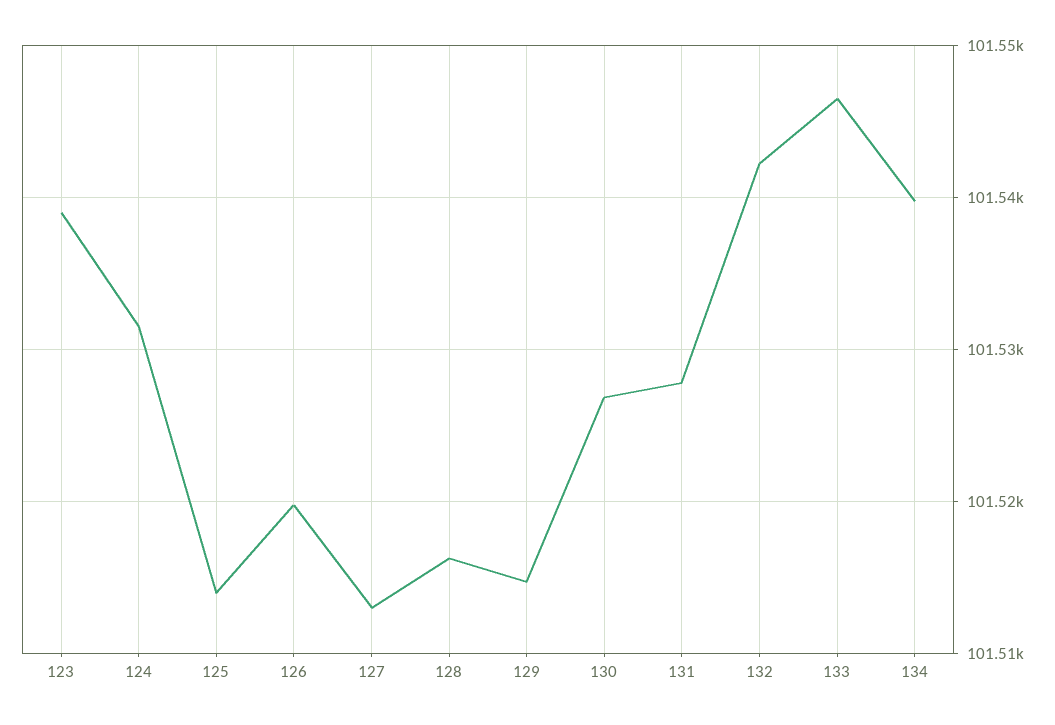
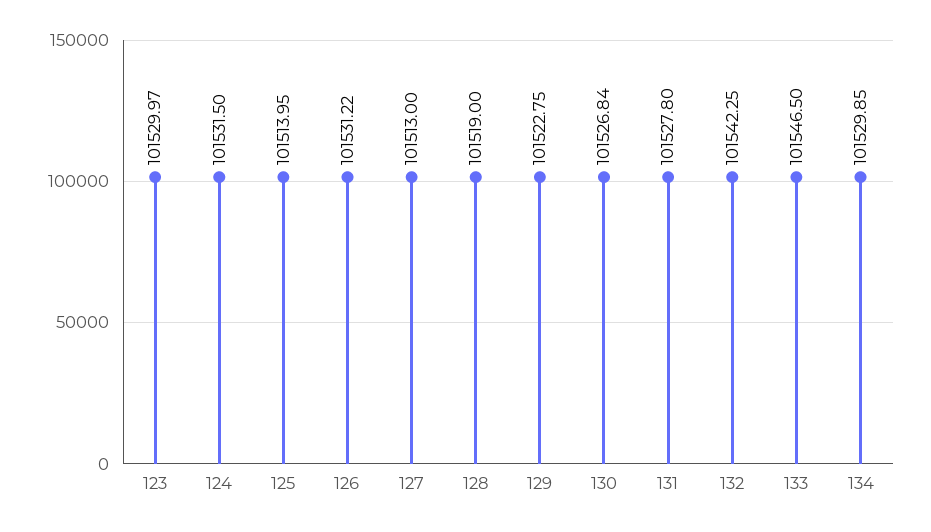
123: 101539 -> 101529.97
126: 101520 -> 101531.22
128: 101516 -> 101519
129: 101515 -> 101522.75
134: 101540 -> 101529.85

